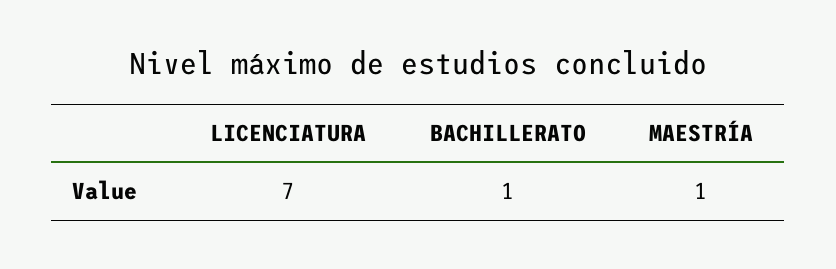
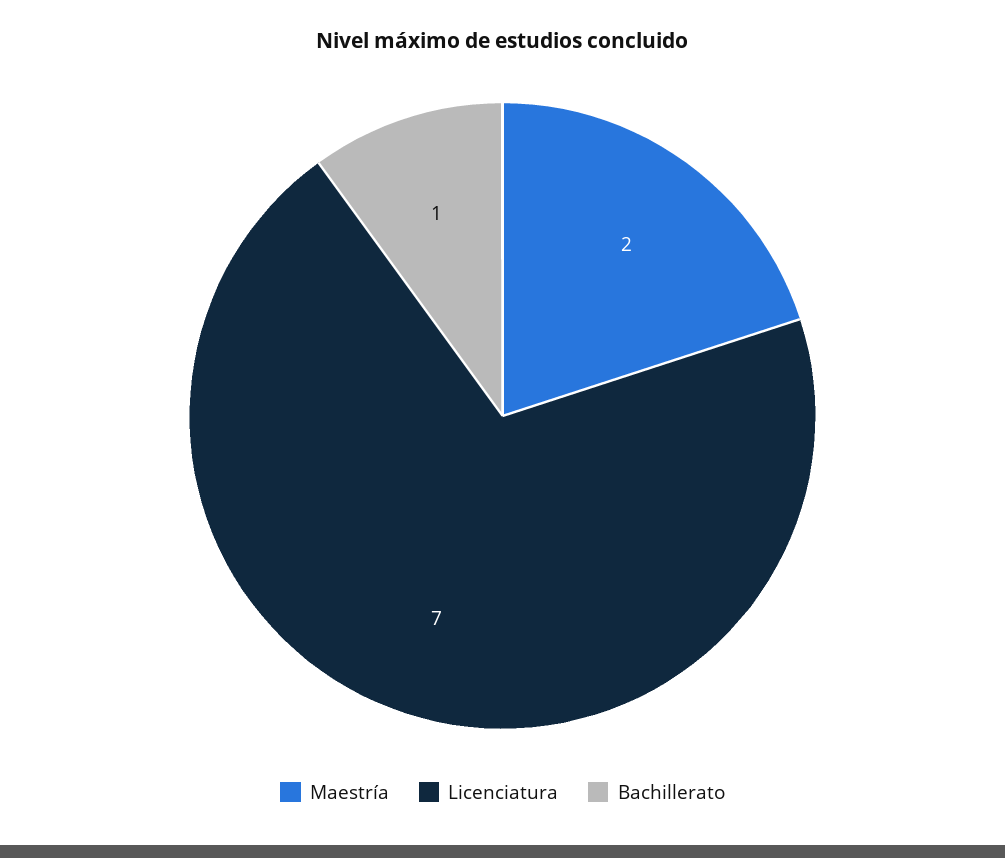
MAESTRÍA: 1 -> 2

